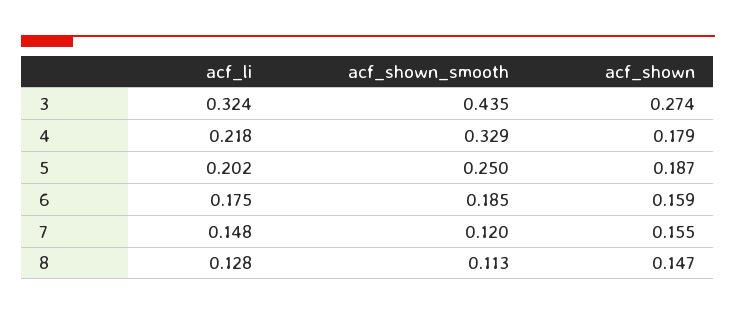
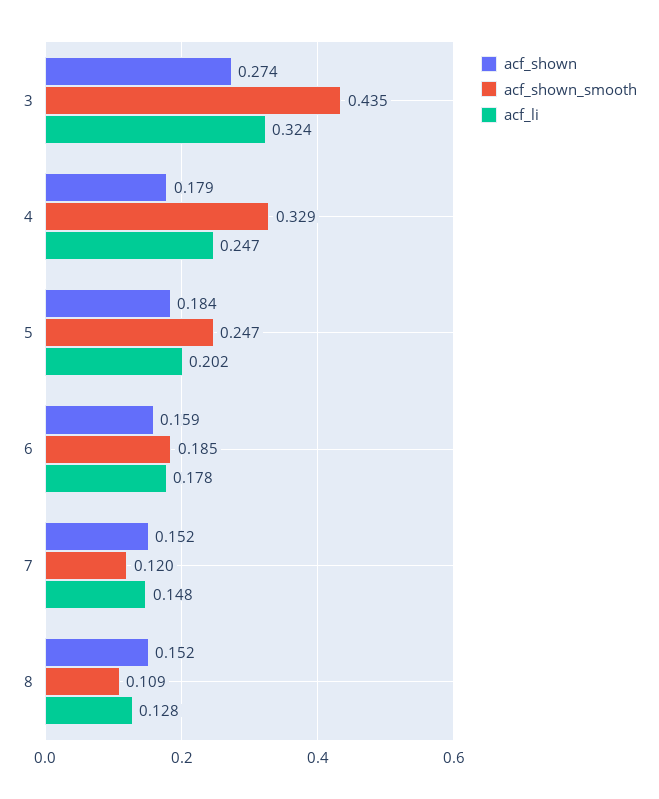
acf_li, 4: 0.218 -> 0.247
acf_shown_smooth, 5: 0.25 -> 0.247
acf_shown, 5: 0.187 -> 0.184
acf_li, 6: 0.175 -> 0.178
acf_shown, 7: 0.155 -> 0.152
acf_shown_smooth, 8: 0.113 -> 0.109
acf_shown, 8: 0.147 -> 0.152

